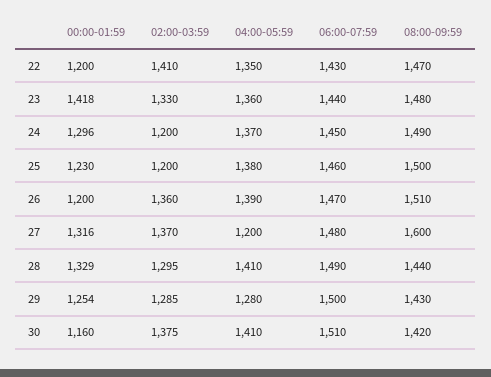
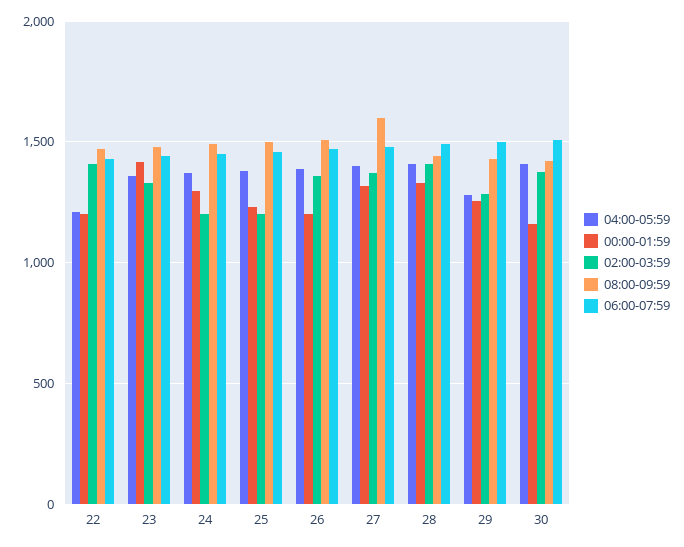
04:00-05:59, 22: 1350 -> 1200
04:00-05:59, 27: 1200 -> 1400
02:00-03:59, 28: 1295 -> 1400

